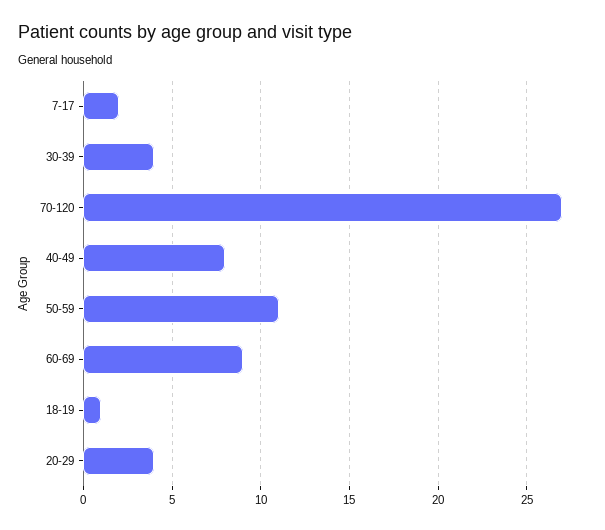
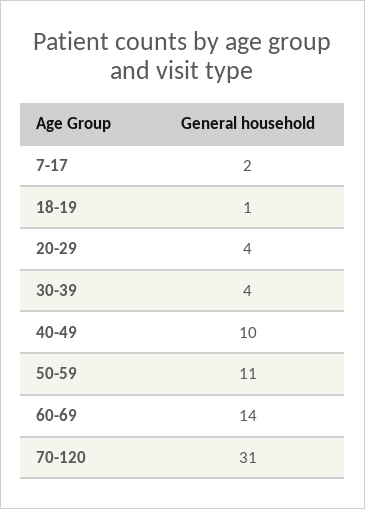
70-120: 27 -> 31
40-49: 8 -> 10
60-69: 9 -> 14

